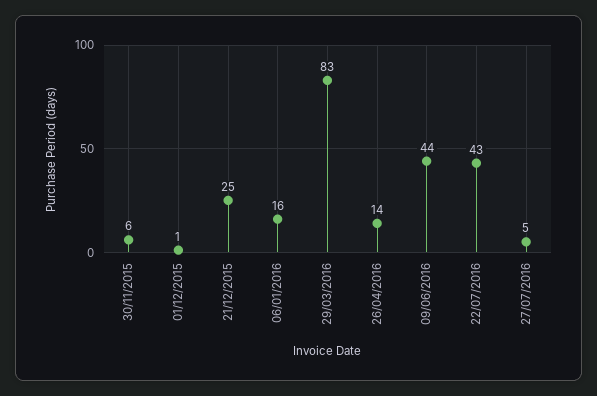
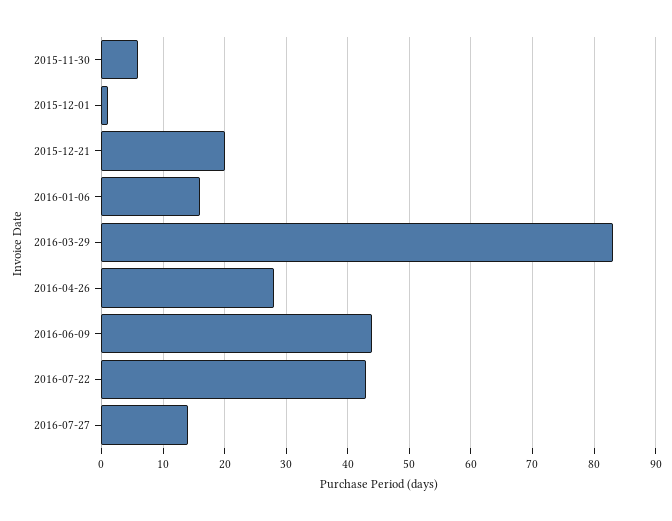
21/12/2015: 25 -> 20
26/04/2016: 14 -> 28
27/07/2016: 5 -> 14

